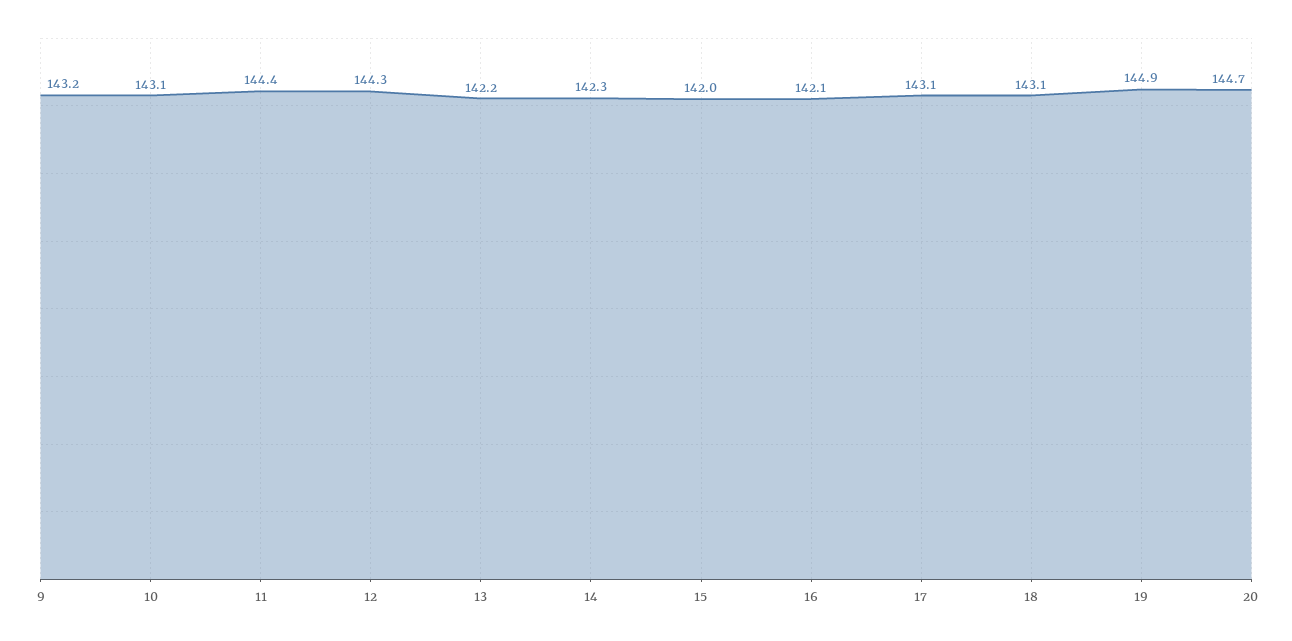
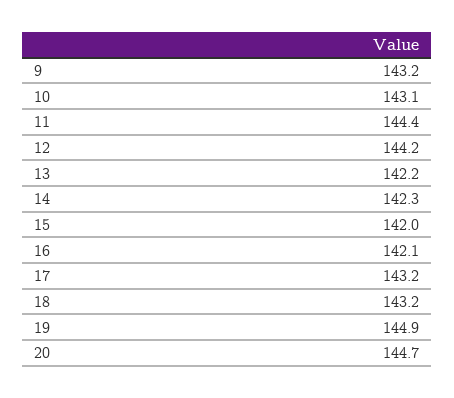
12: 144.3 -> 144.2
17: 143.1 -> 143.2
18: 143.1 -> 143.2

